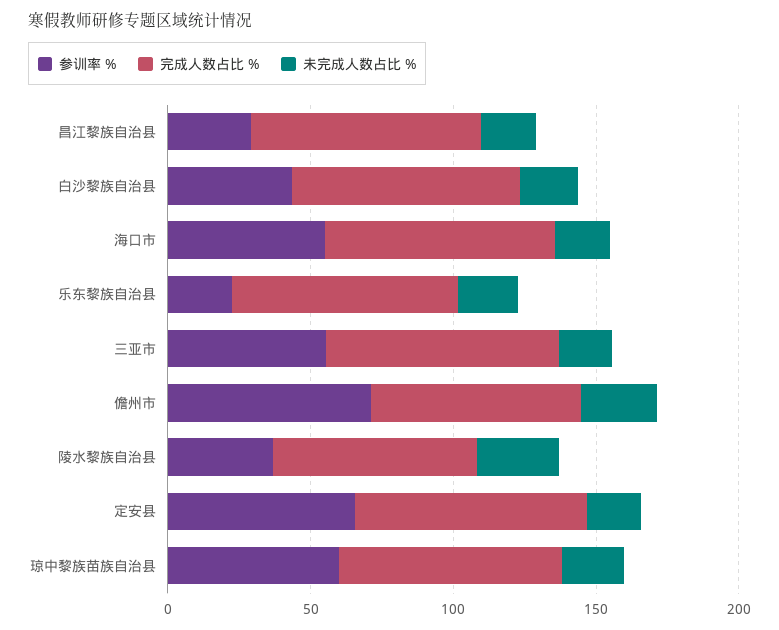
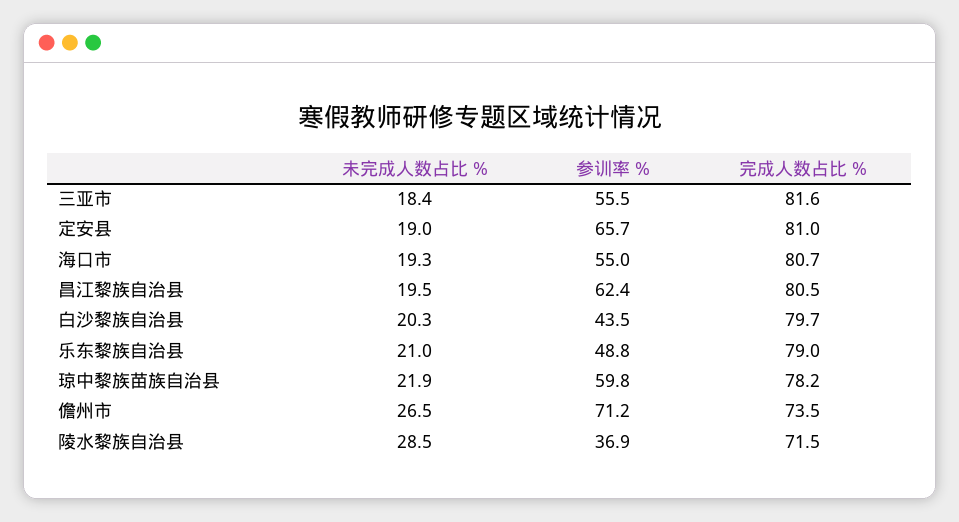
参训率 %, 昌江黎族自治县: 30 -> 62.4
参训率 %, 乐东黎族自治县: 20 -> 48.8

